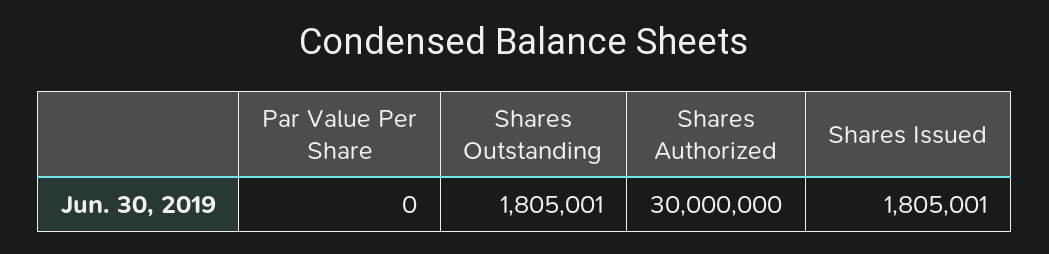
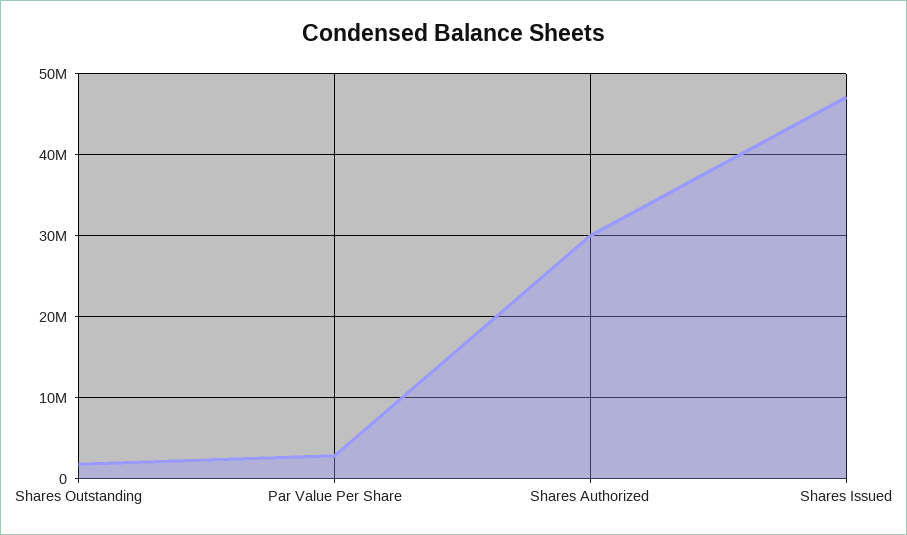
Par Value Per Share: 0 -> 3000000
Shares Issued: 1805001 -> 47000000

